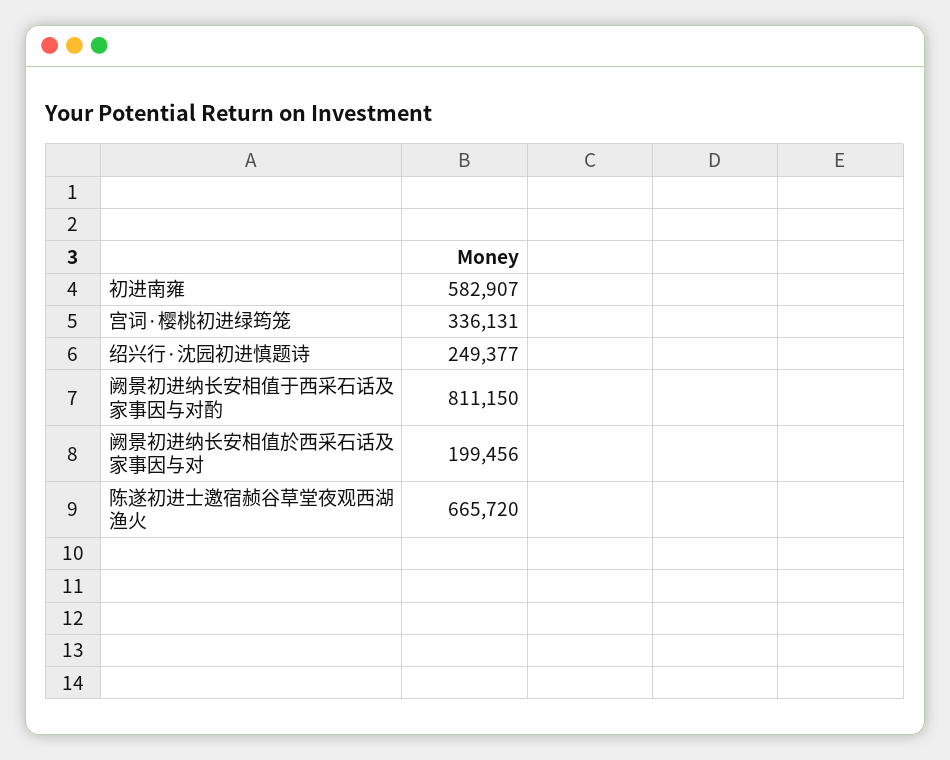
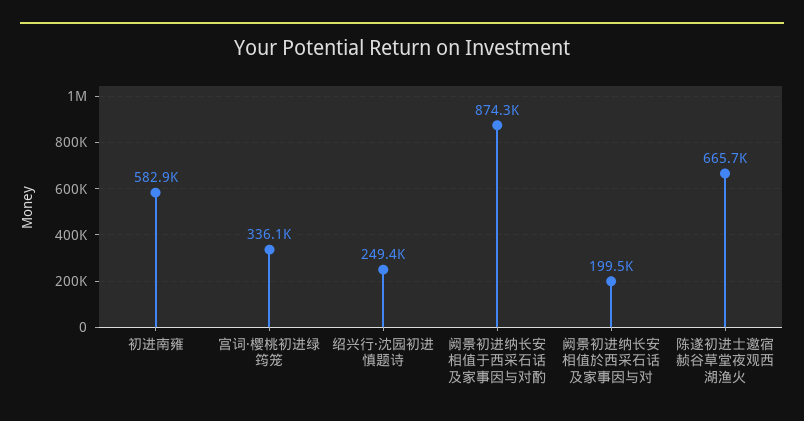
阙景初进纳长安相值于西采石话及家事因与对酌: 811150 -> 874300

